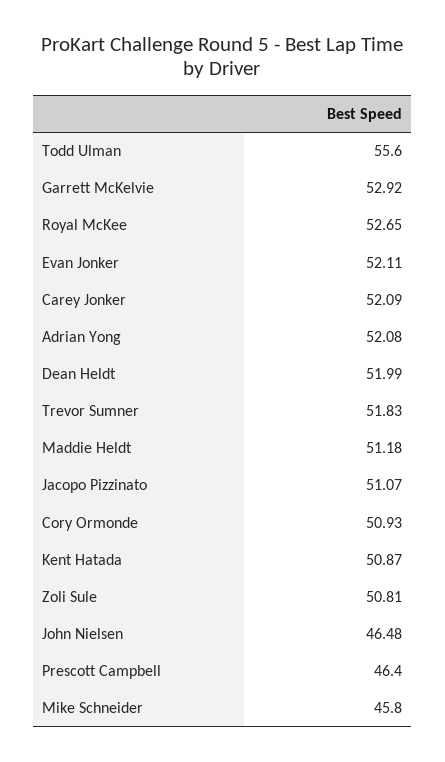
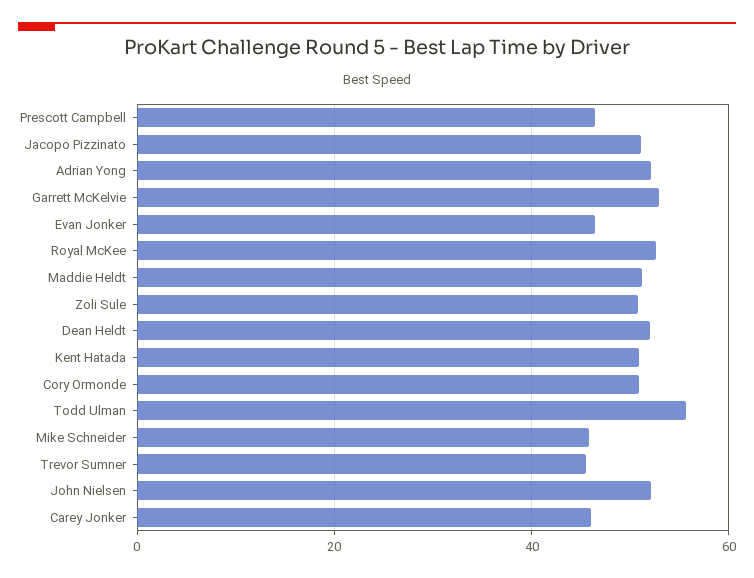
Evan Jonker: 52.11 -> 46
Carey Jonker: 52.09 -> 46
Trevor Sumner: 51.83 -> 46
John Nielsen: 46.48 -> 52

